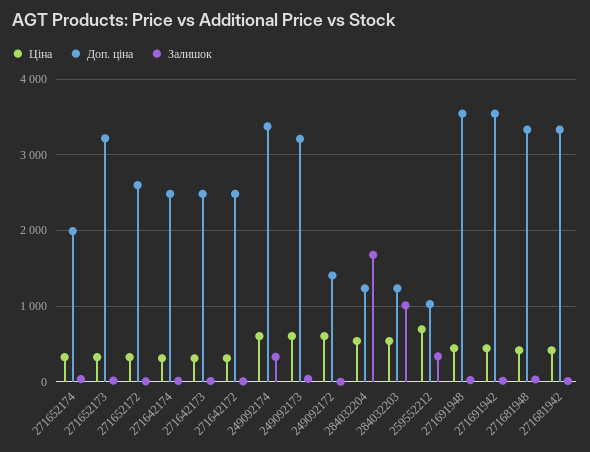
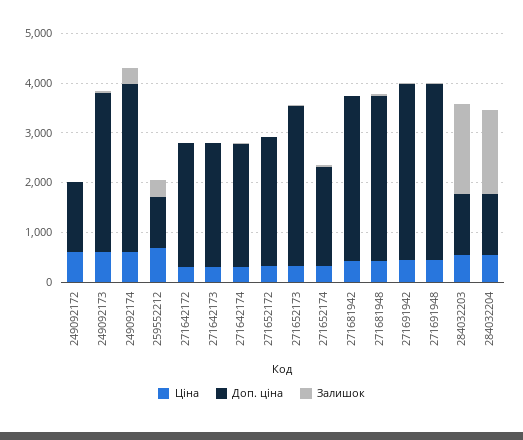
Залишок, 284032203: 1000 -> 1800

